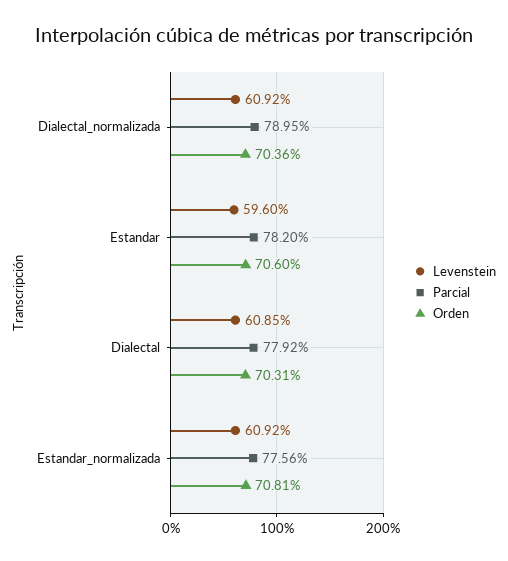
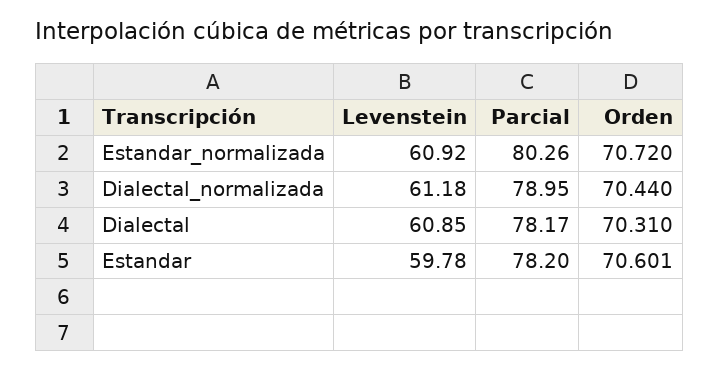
Levenstein, Dialectal_normalizada: 60.92 -> 61.18
Orden, Dialectal_normalizada: 70.36 -> 70.44
Levenstein, Estandar: 59.6 -> 59.78
Parcial, Dialectal: 77.92 -> 78.17
Parcial, Estandar_normalizada: 77.56 -> 80.26
Orden, Estandar_normalizada: 70.81 -> 70.72

